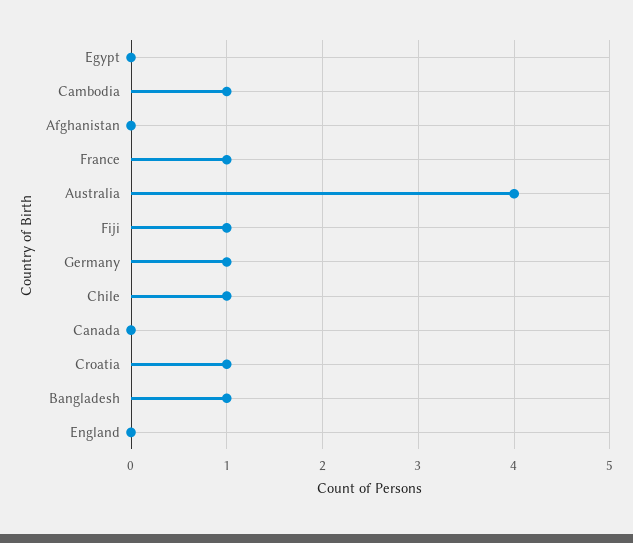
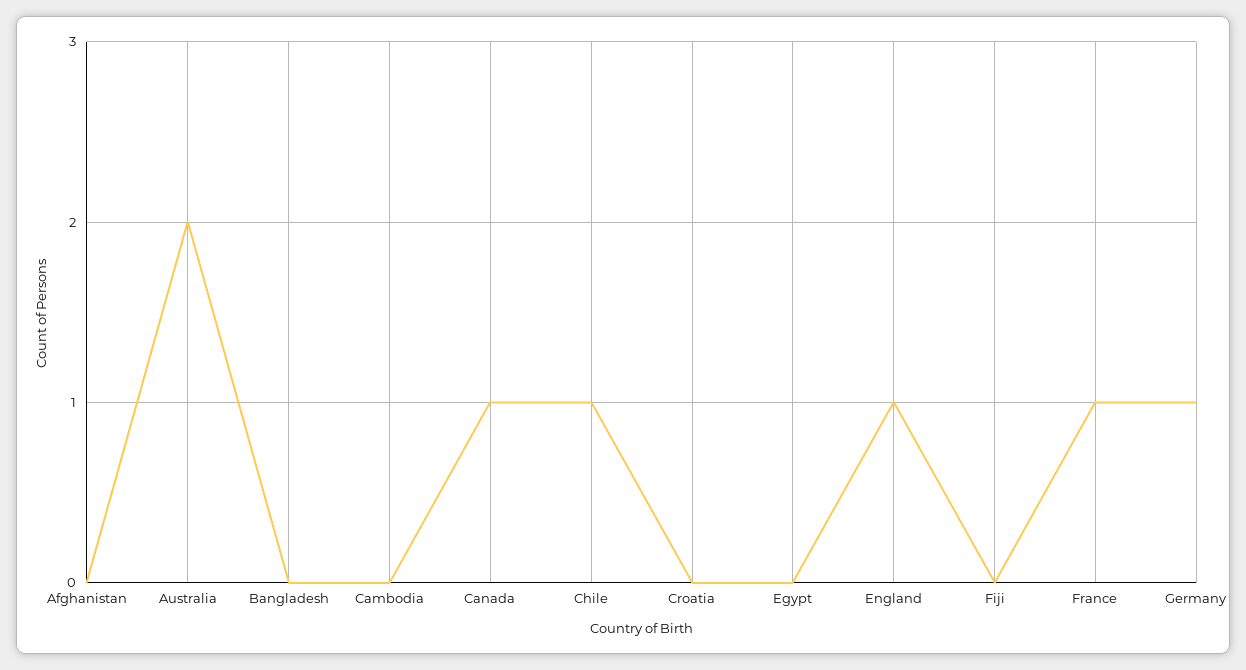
Cambodia: 1 -> 0
Australia: 4 -> 2
Fiji: 1 -> 0
Canada: 0 -> 1
Croatia: 1 -> 0
Bangladesh: 1 -> 0
England: 0 -> 1

